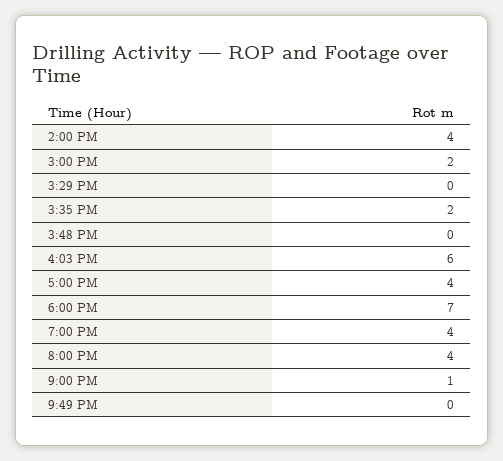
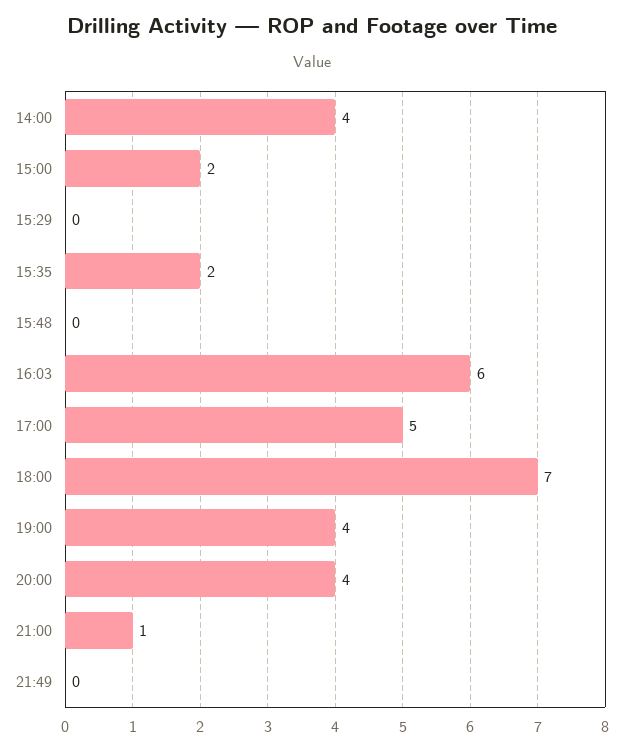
5:00 PM: 4 -> 5

